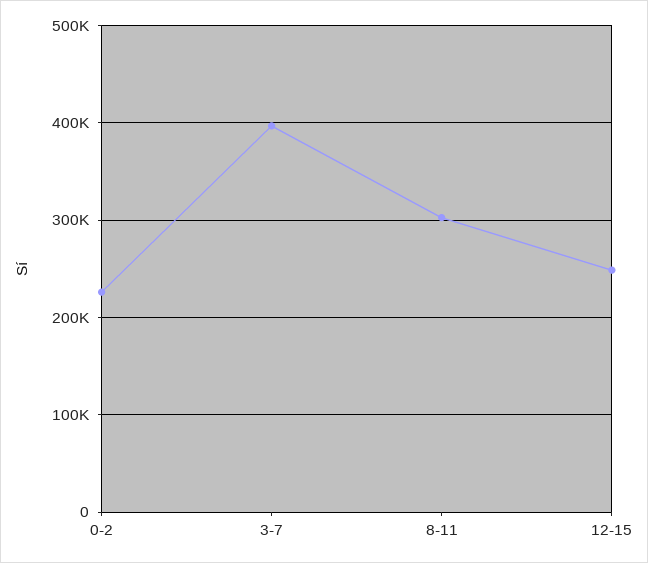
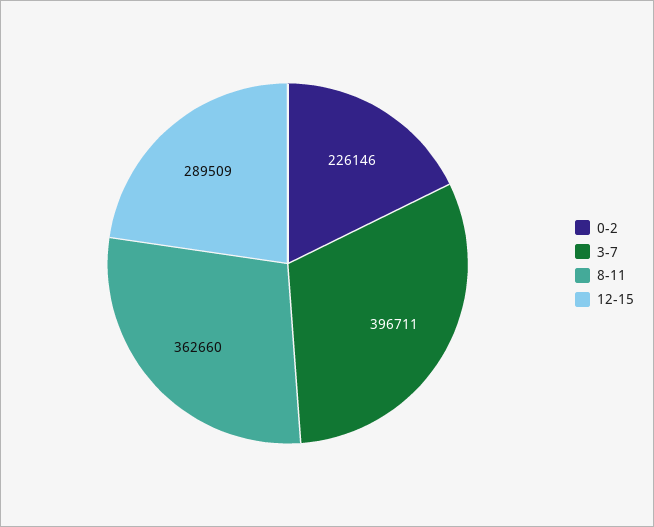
8-11: 300000 -> 362660
12-15: 250000 -> 289509

